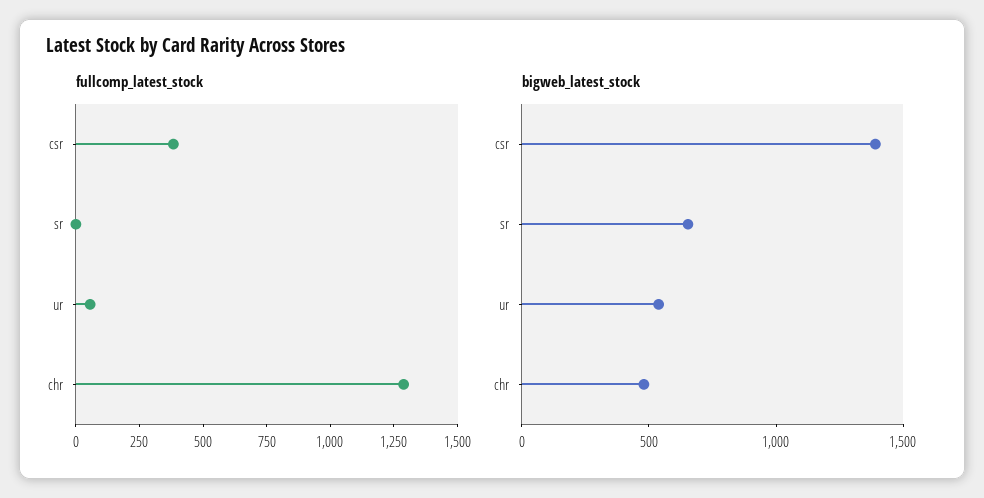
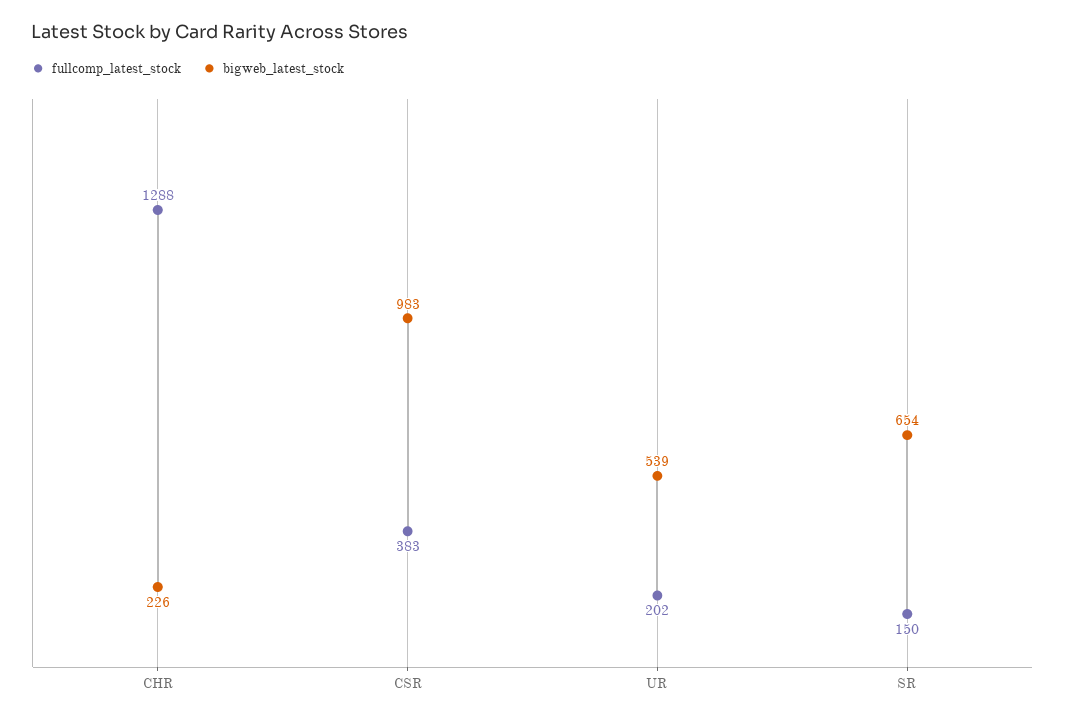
fullcomp_latest_stock, sr: 0 -> 150
fullcomp_latest_stock, ur: 50 -> 202
bigweb_latest_stock, csr: 1400 -> 983
bigweb_latest_stock, chr: 500 -> 226

